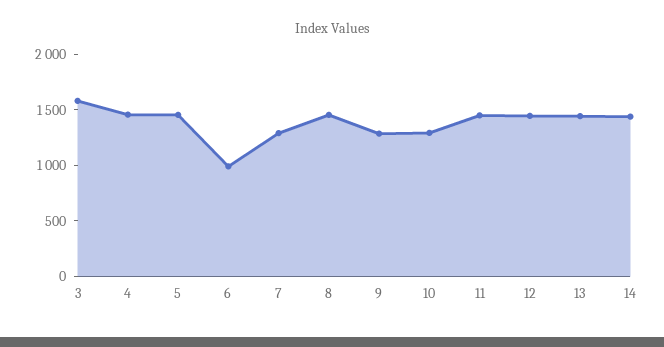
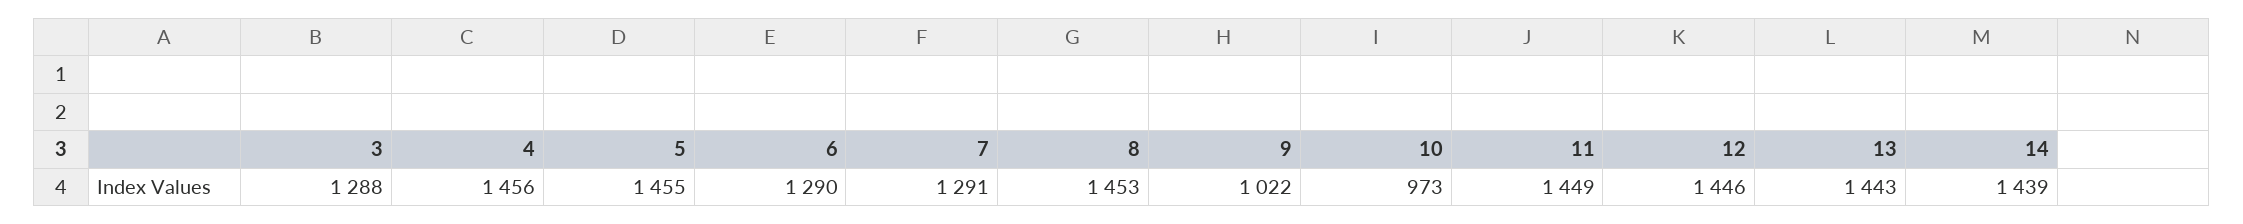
3: 1600 -> 1288
6: 1000 -> 1290
9: 1300 -> 1022
10: 1300 -> 973

